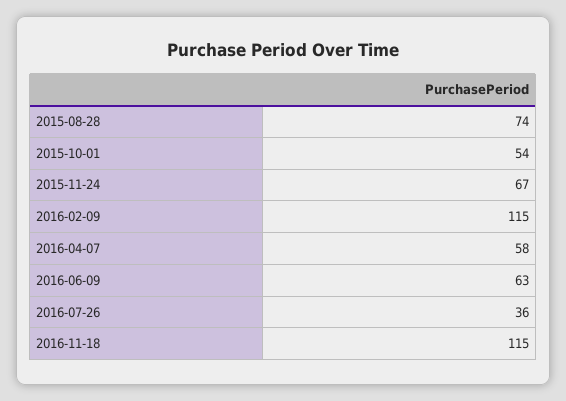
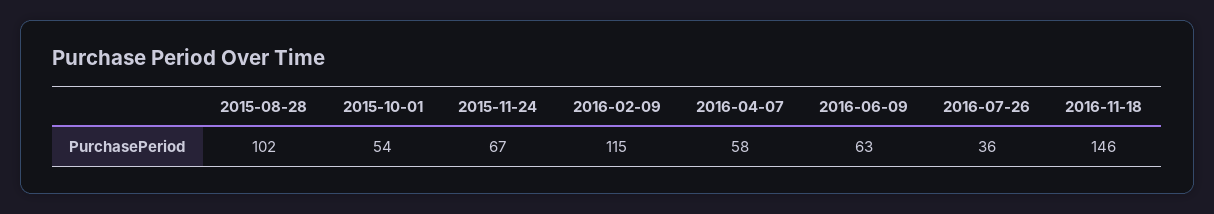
2015-08-28: 74 -> 102
2016-11-18: 115 -> 146

